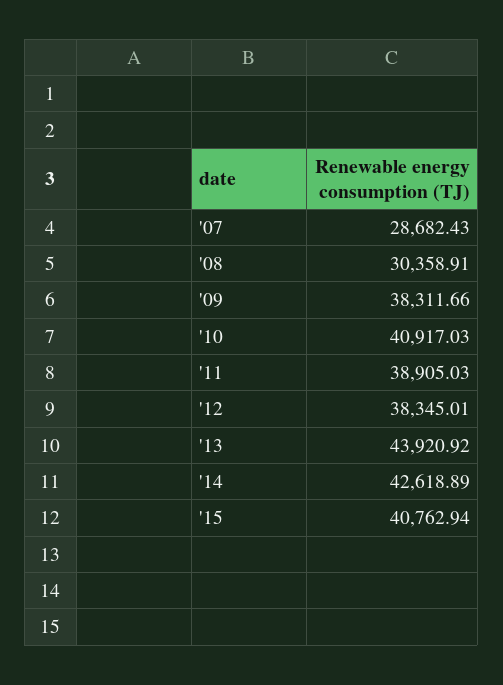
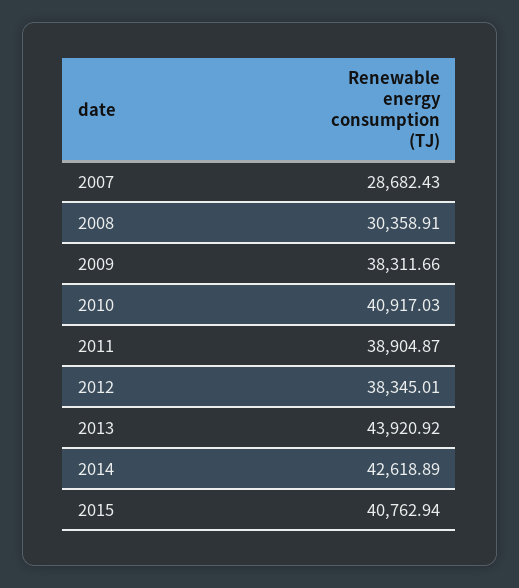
'11: 38905.03 -> 38904.87

